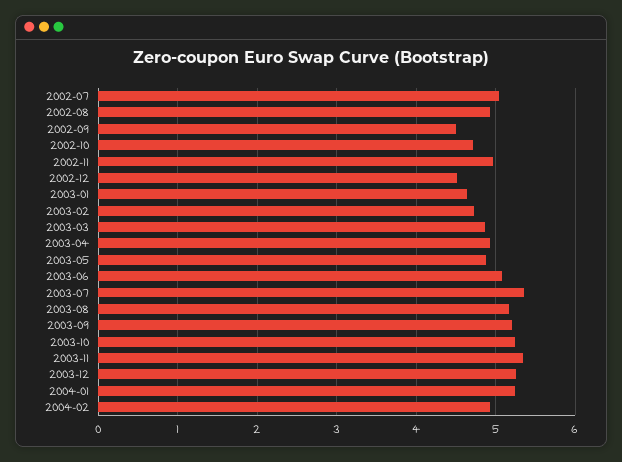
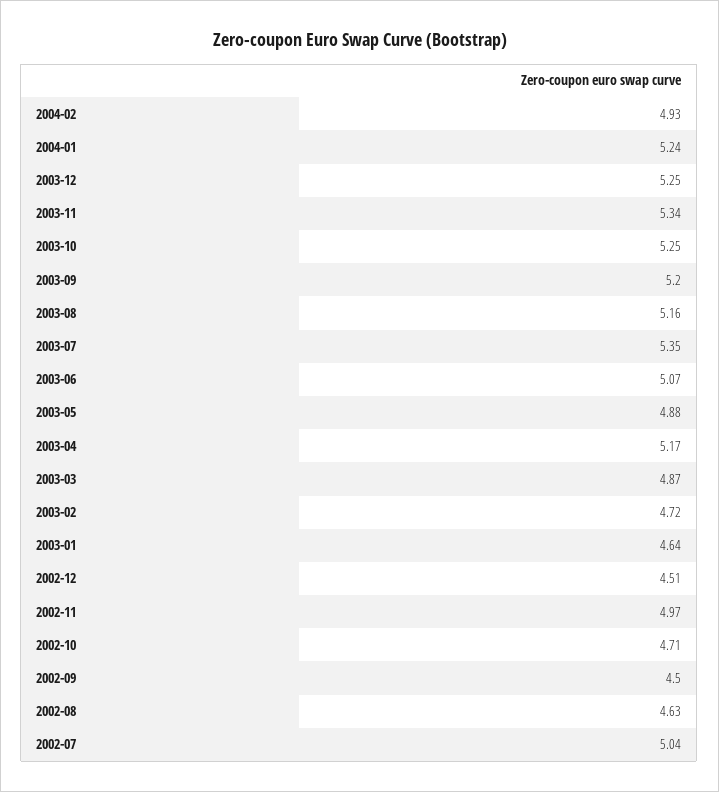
2002-08: 4.9 -> 4.63
2003-04: 4.9 -> 5.17

